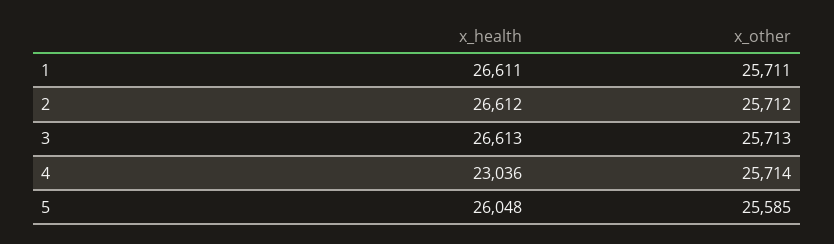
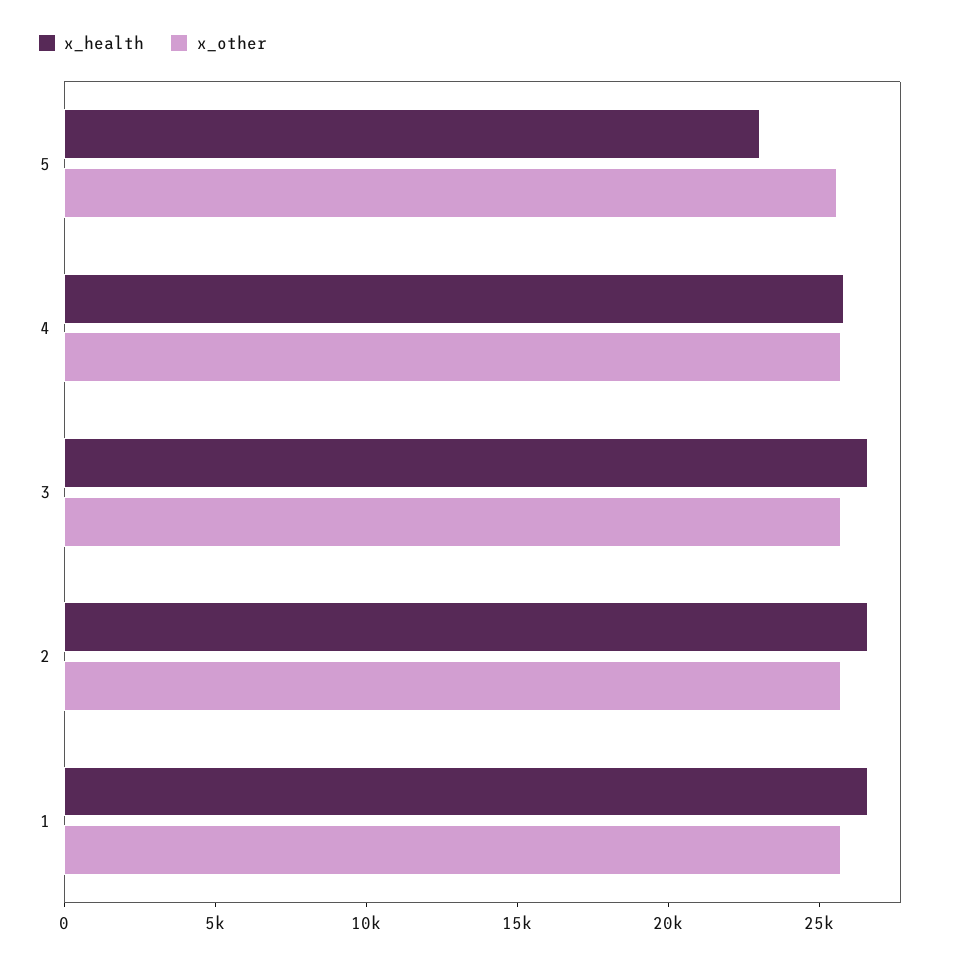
x_health, 4: 23036 -> 26000
x_health, 5: 26048 -> 23000

